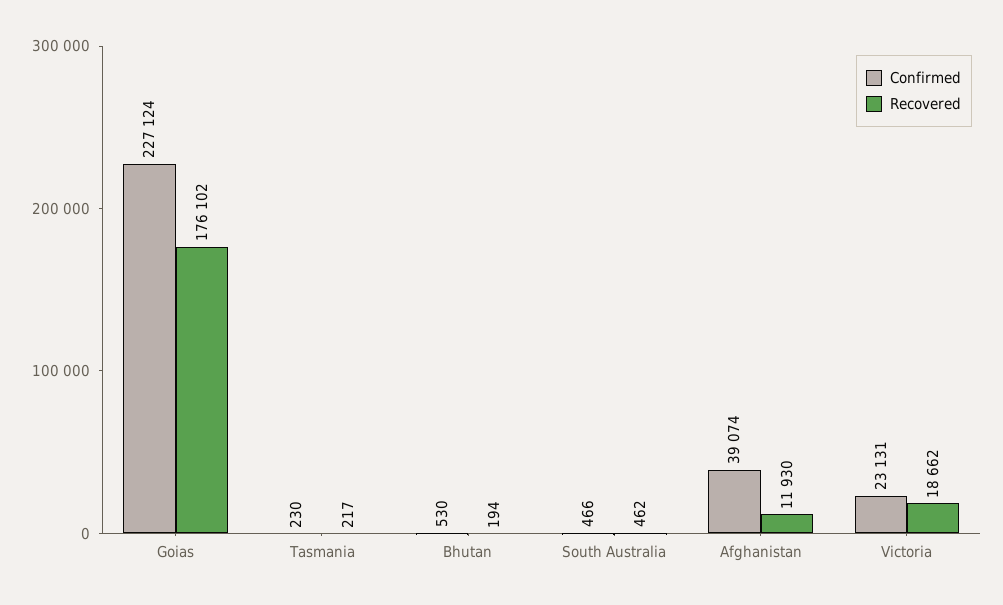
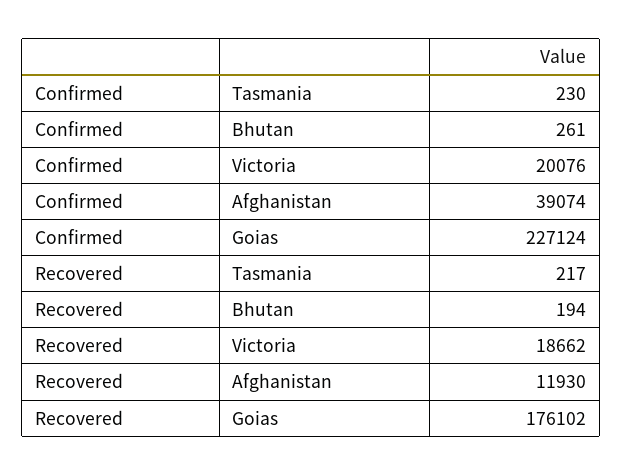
Confirmed, Bhutan: 530 -> 261
Confirmed, South Australia: 466 -> none
Recovered, South Australia: 462 -> none
Confirmed, Victoria: 23131 -> 20076

